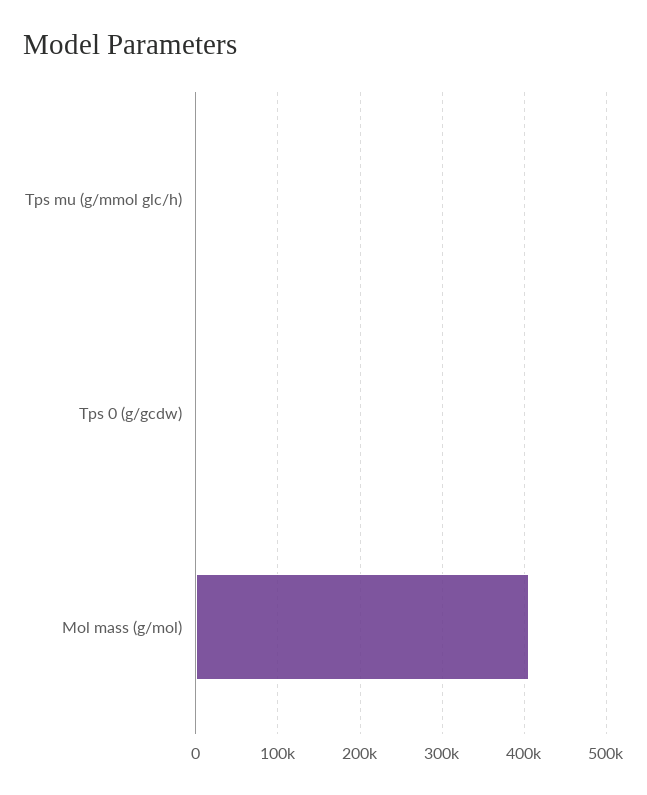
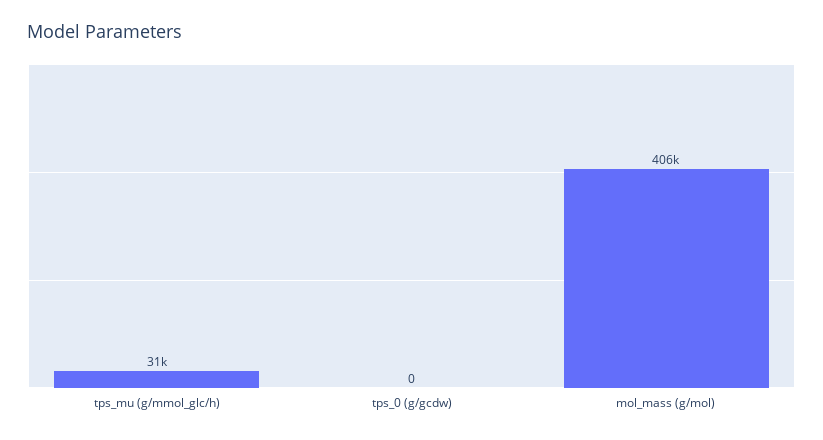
Tps mu (g/mmol glc/h): 0 -> 31000

